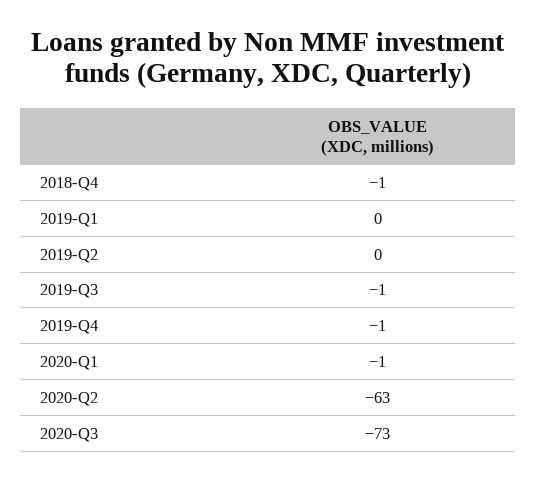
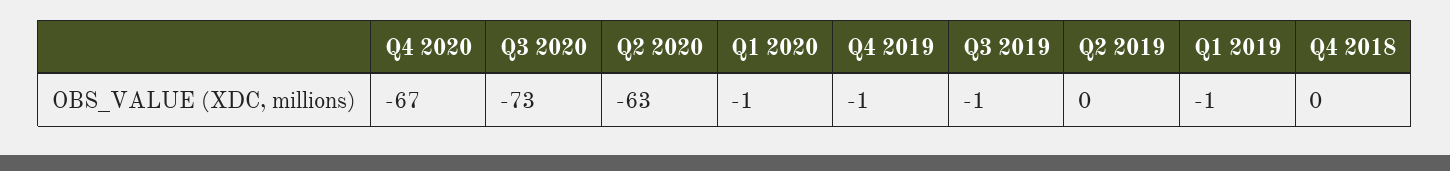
2018-Q4: -1 -> 0
2019-Q1: 0 -> -1
Q4 2020: none -> -67

